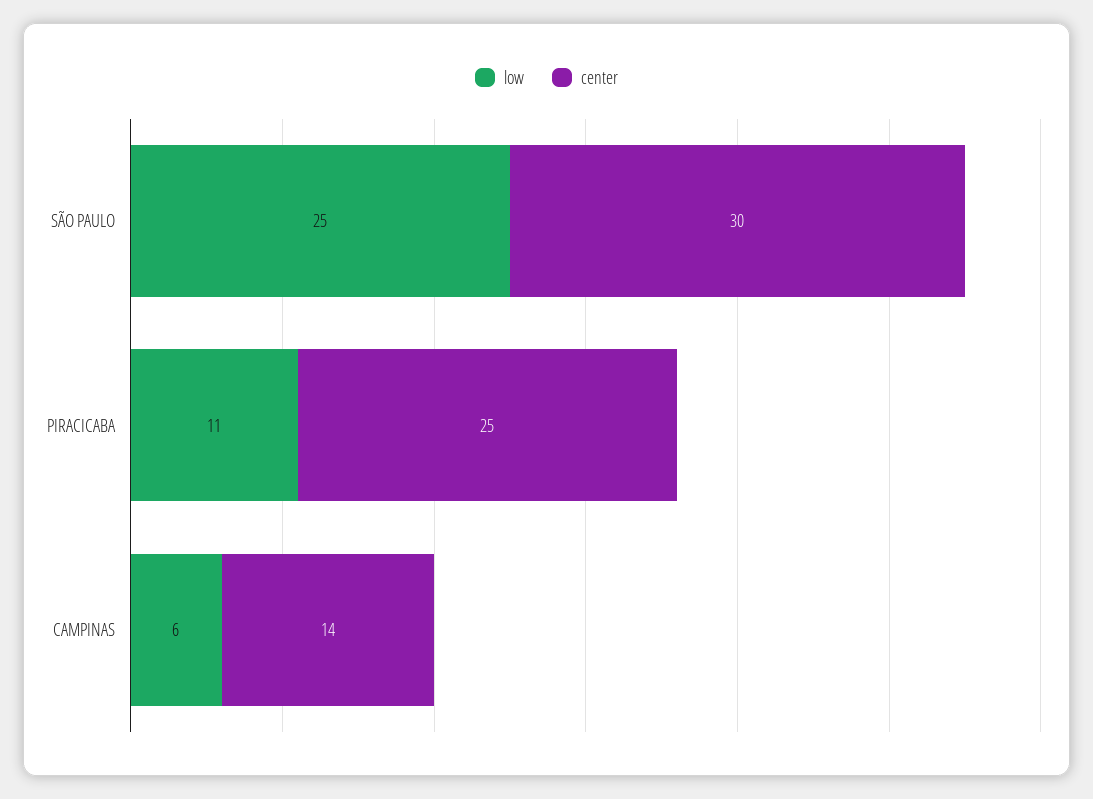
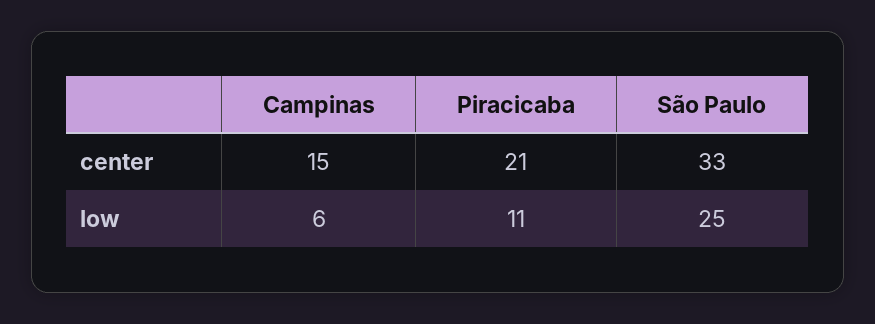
center, SÃO PAULO: 30 -> 33
center, PIRACICABA: 25 -> 21
center, CAMPINAS: 14 -> 15

